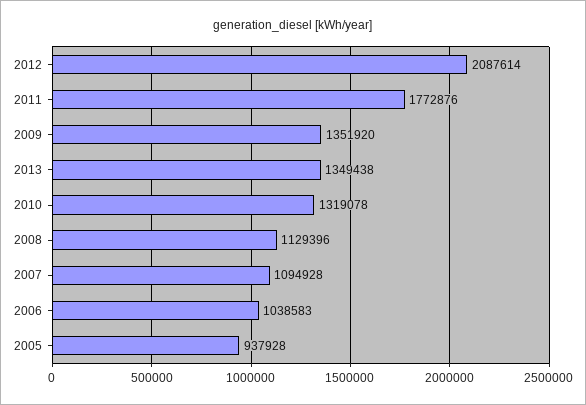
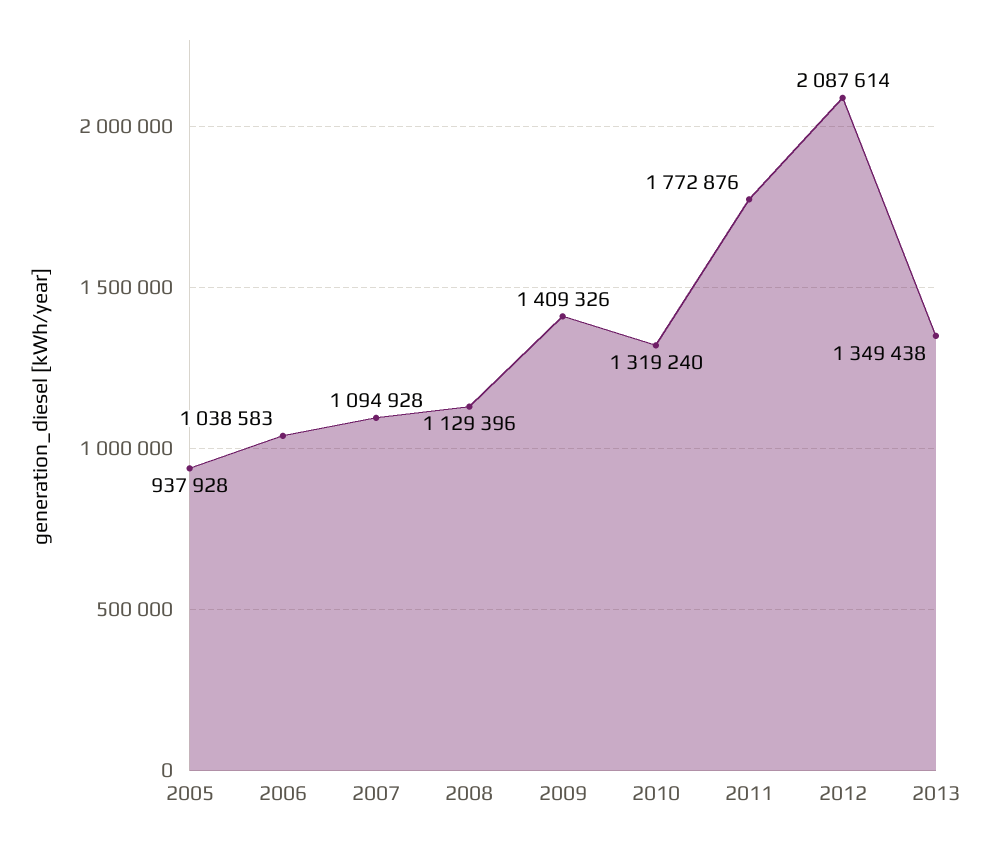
2009: 1351920 -> 1409326
2010: 1319078 -> 1319240

